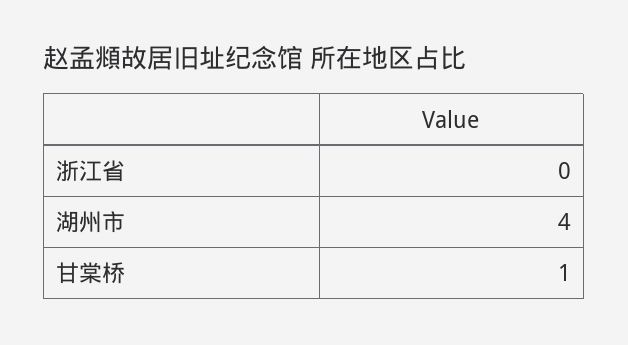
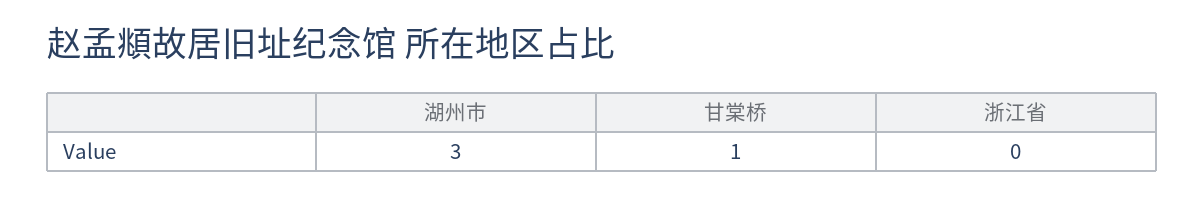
湖州市: 4 -> 3

